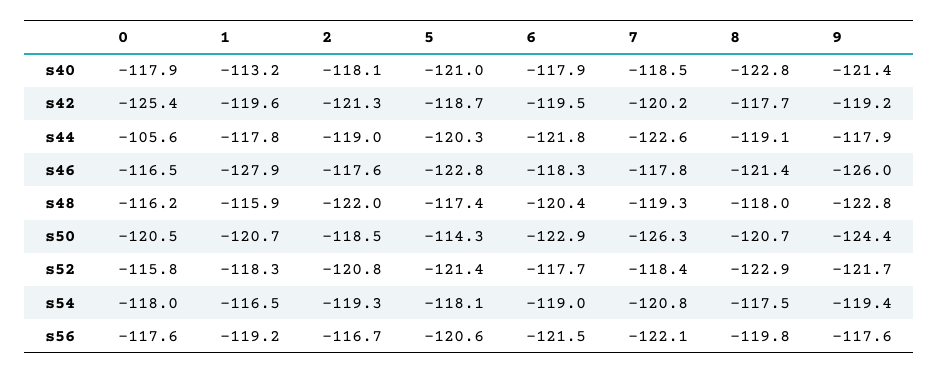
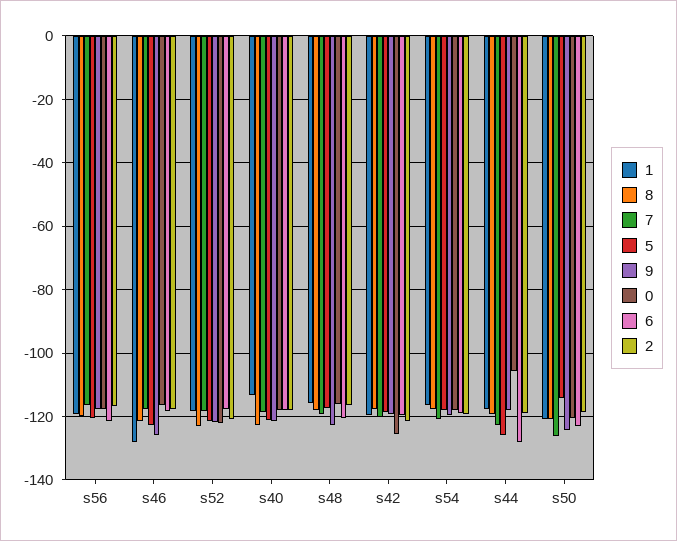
5, s44: -120.3 -> -126
6, s44: -121.8 -> -128
2, s48: -122 -> -116
0, s52: -115.8 -> -122
7, s56: -122.1 -> -116

